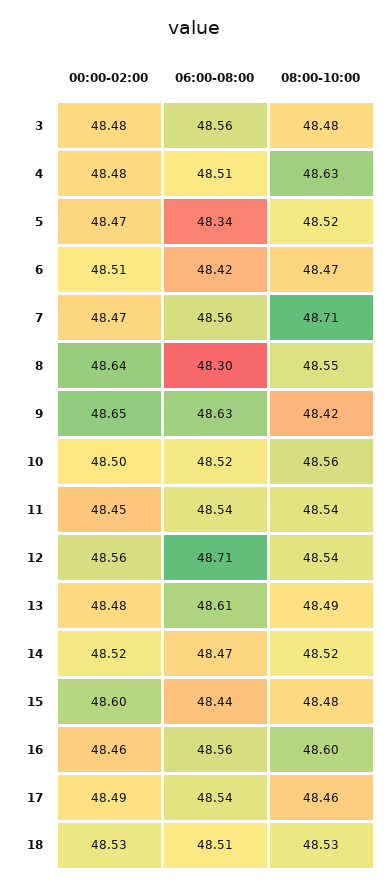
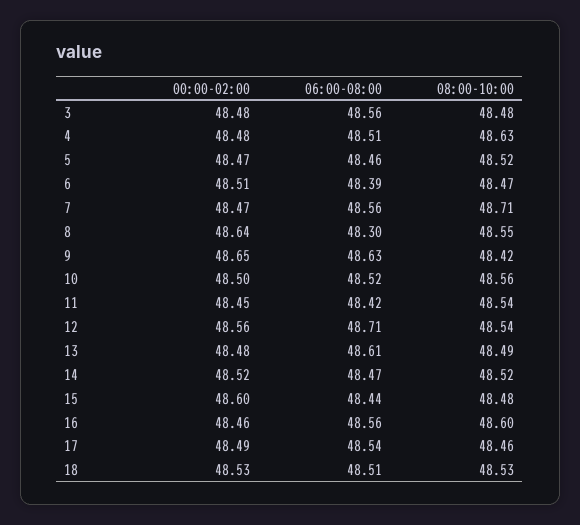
06:00-08:00, 5: 48.34 -> 48.46
06:00-08:00, 6: 48.42 -> 48.39
06:00-08:00, 11: 48.54 -> 48.42

